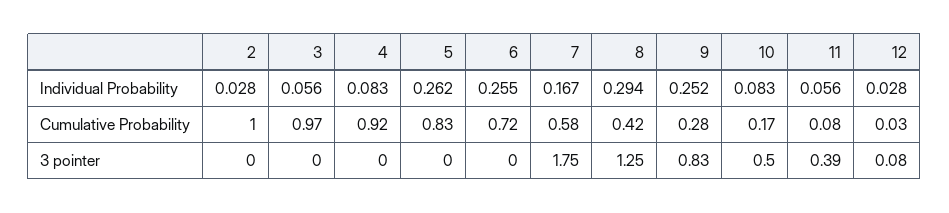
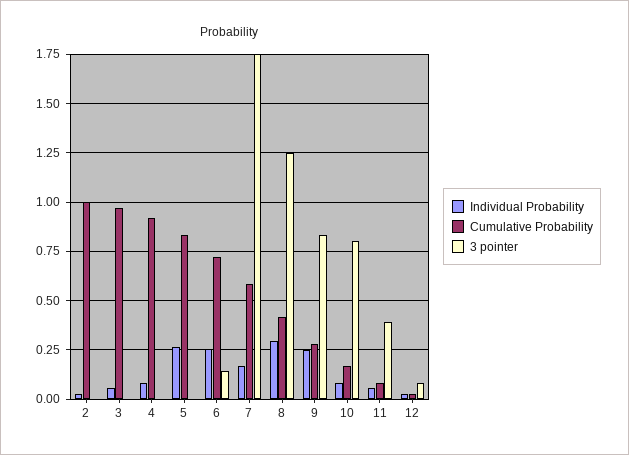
3 pointer, 6: 0 -> 0.15
3 pointer, 10: 0.5 -> 0.8

